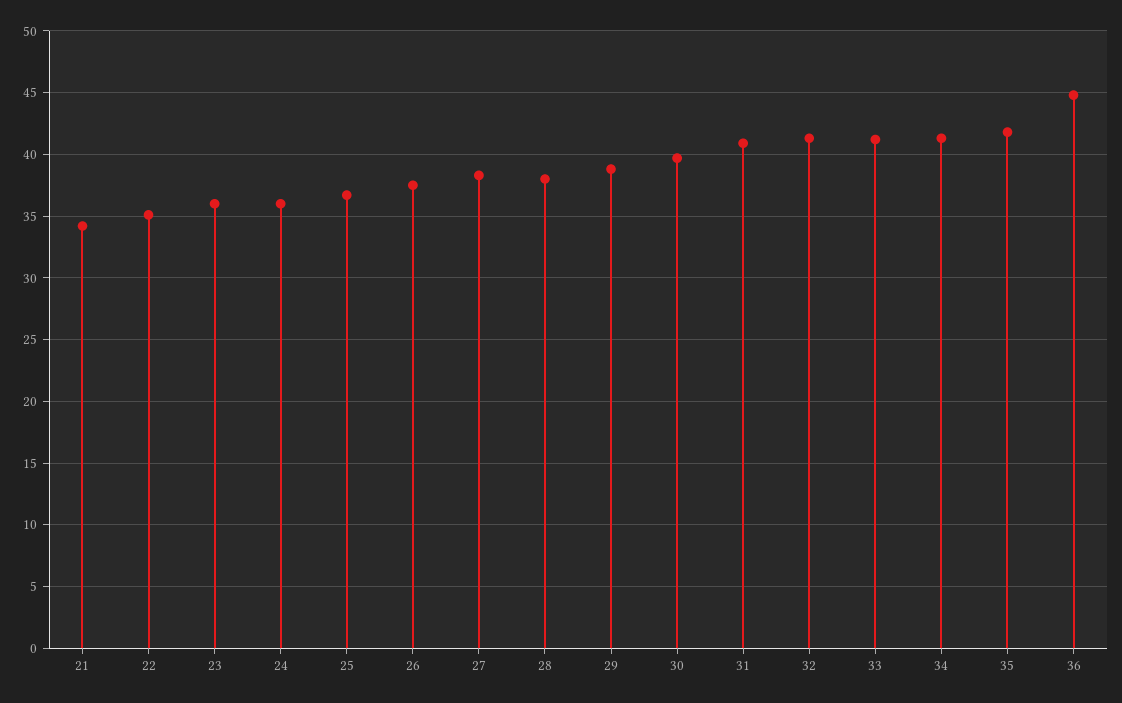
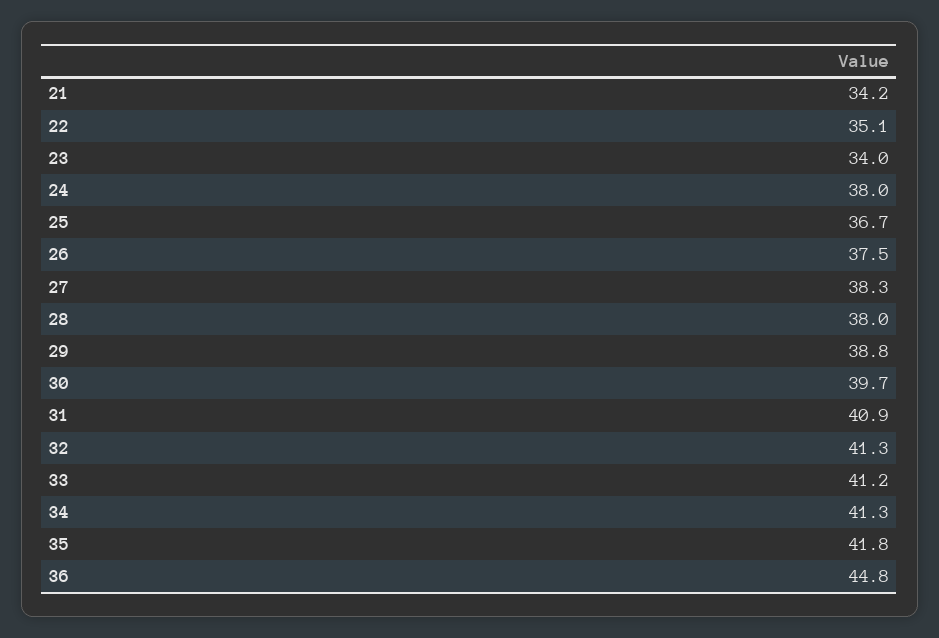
23: 36 -> 34
24: 36 -> 38

